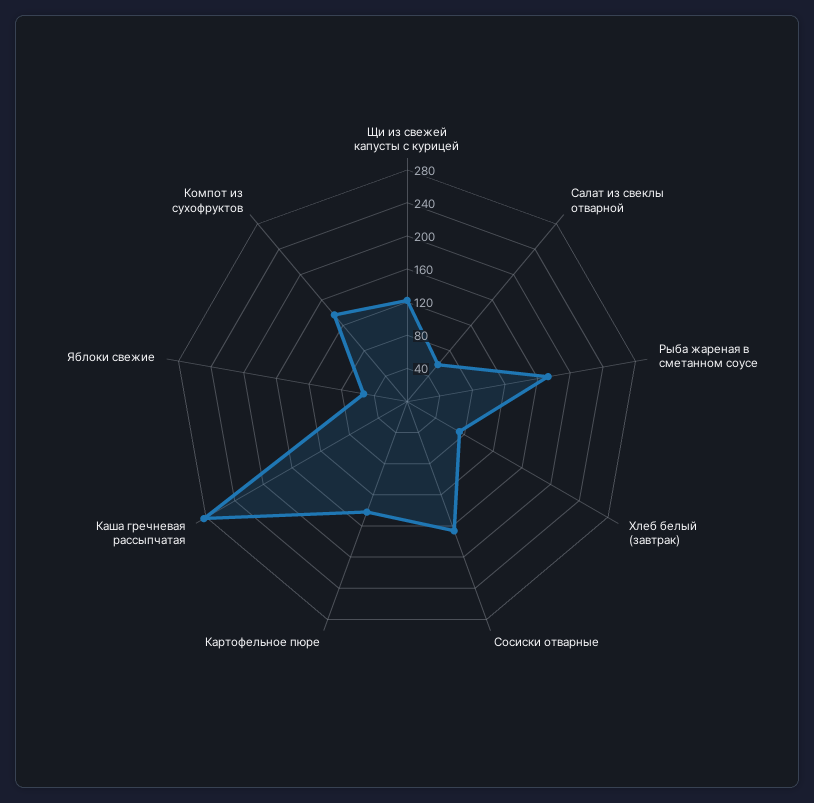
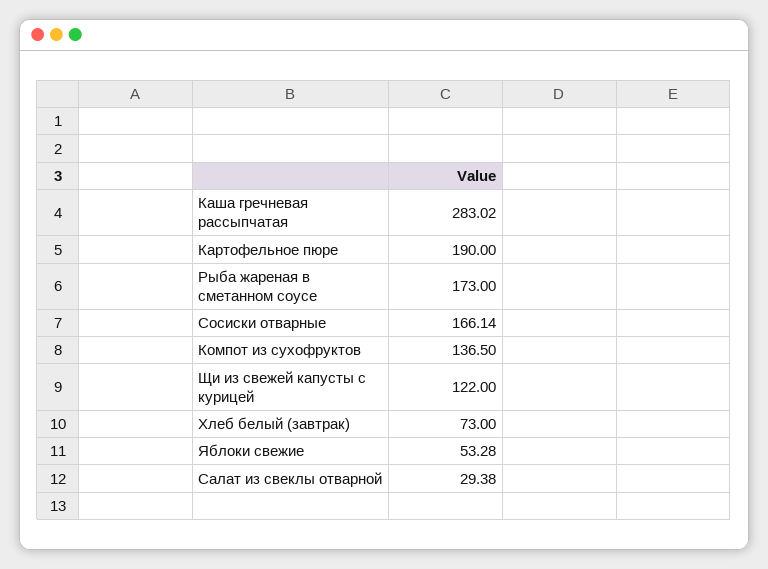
Салат из свеклы отварной: 60 -> 29.38
Картофельное пюре: 140 -> 190

